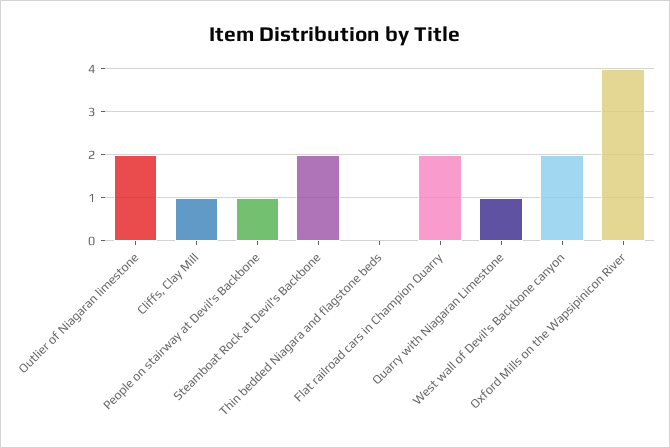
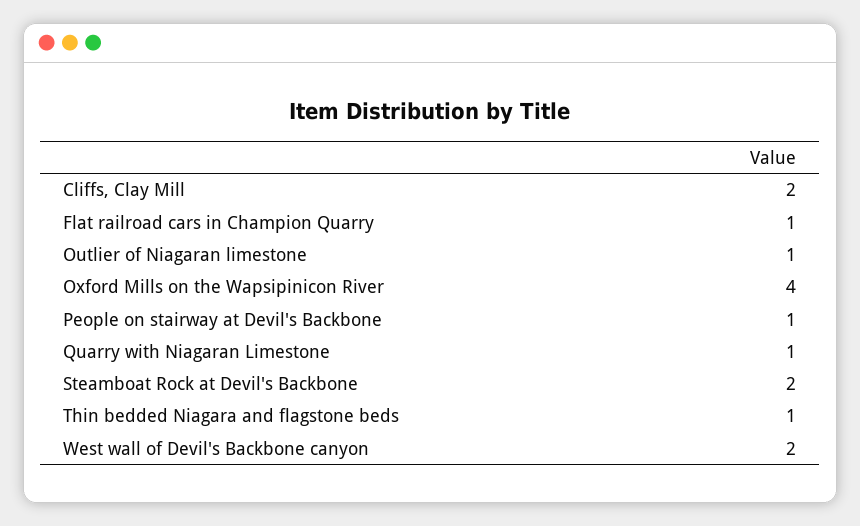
Outlier of Niagaran limestone: 2 -> 1
Cliffs, Clay Mill: 1 -> 2
Thin bedded Niagara and flagstone beds: 0 -> 1
Flat railroad cars in Champion Quarry: 2 -> 1

